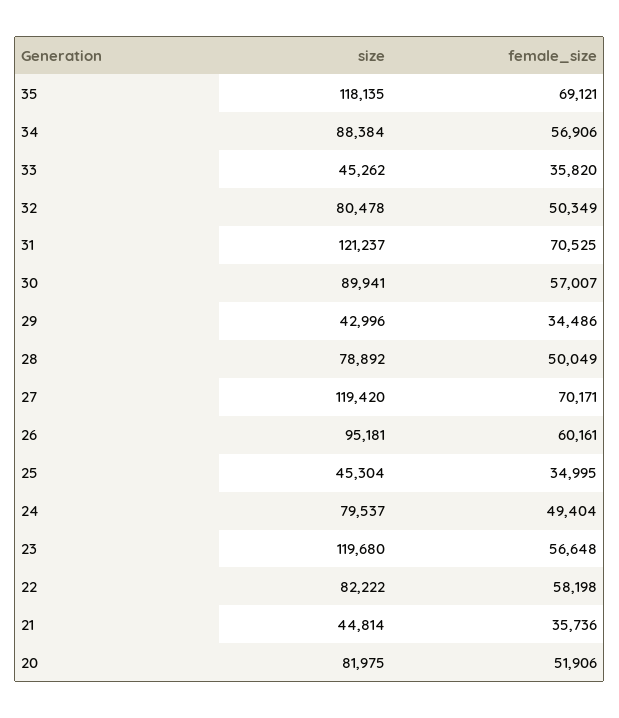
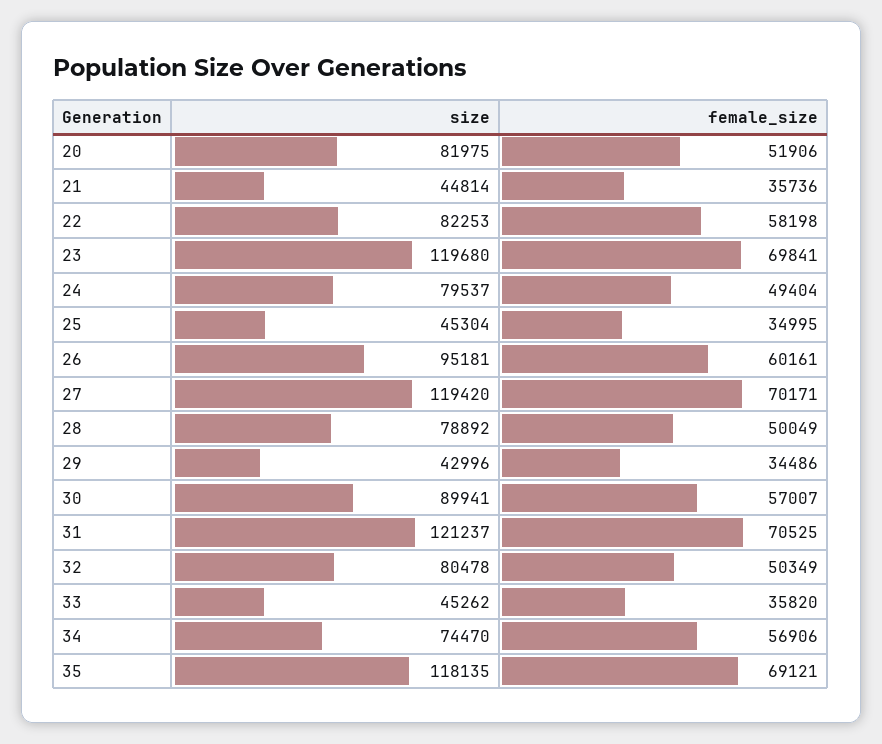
size, 34: 88384 -> 74470
female_size, 23: 56648 -> 69841
size, 22: 82222 -> 82253

